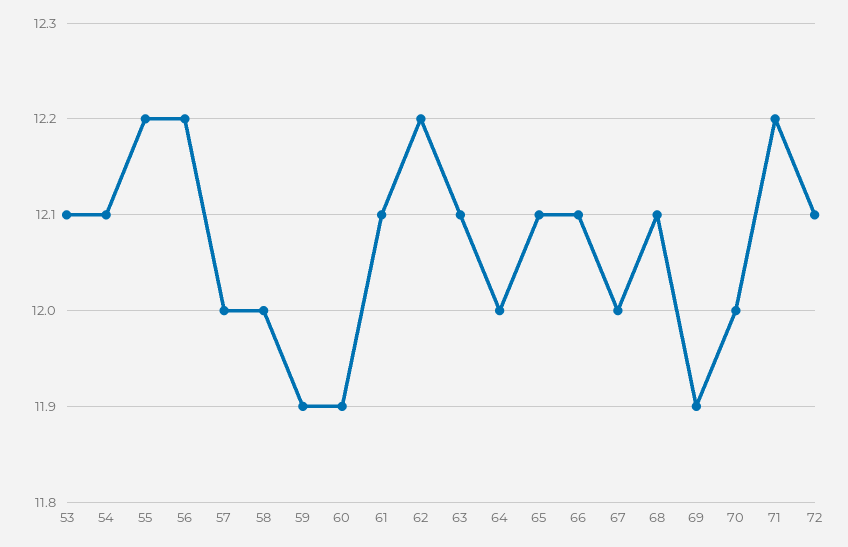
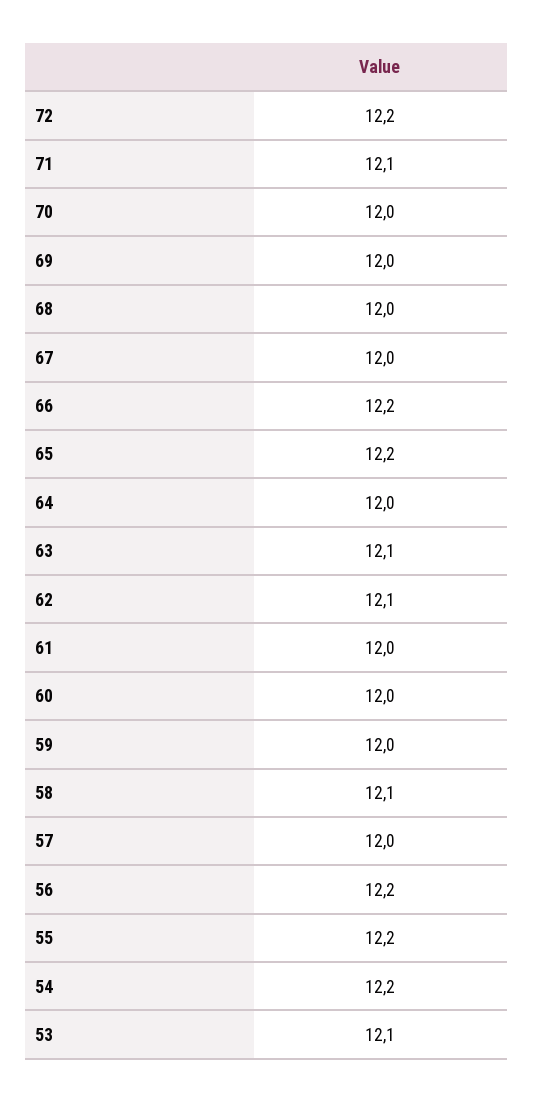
54: 12.1 -> 12.2
58: 12 -> 12.1
59: 11.9 -> 12
60: 11.9 -> 12
61: 12.1 -> 12
62: 12.2 -> 12.1
65: 12.1 -> 12.2
66: 12.1 -> 12.2
68: 12.1 -> 12
69: 11.9 -> 12
71: 12.2 -> 12.1
72: 12.1 -> 12.2

